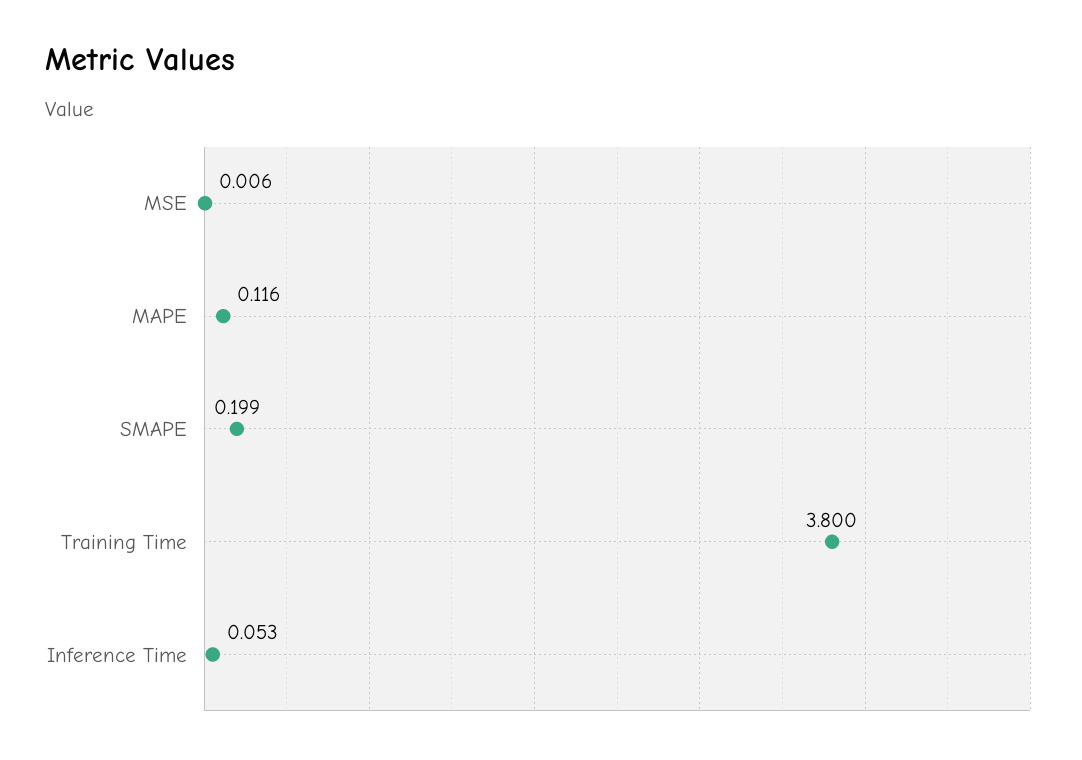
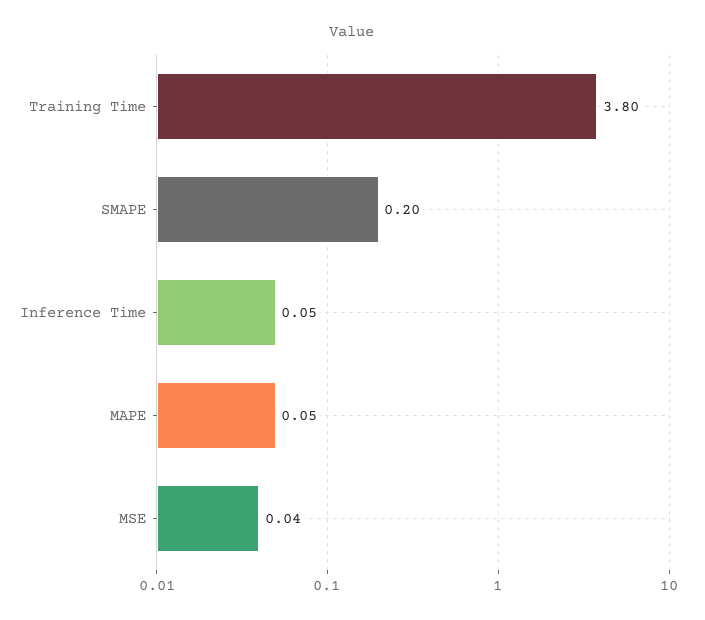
MSE: 0.006 -> 0.04
MAPE: 0.116 -> 0.05

